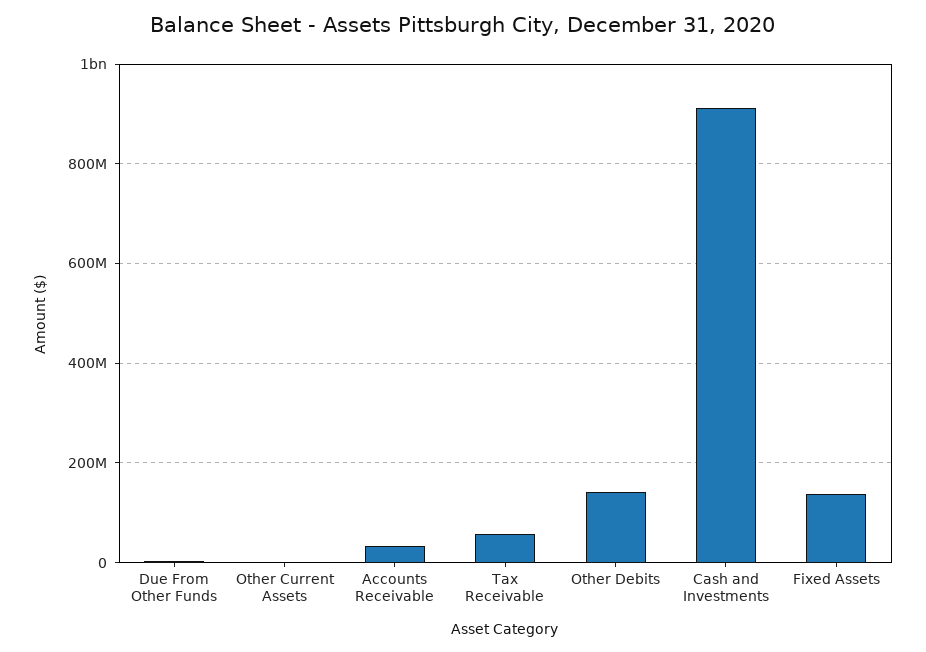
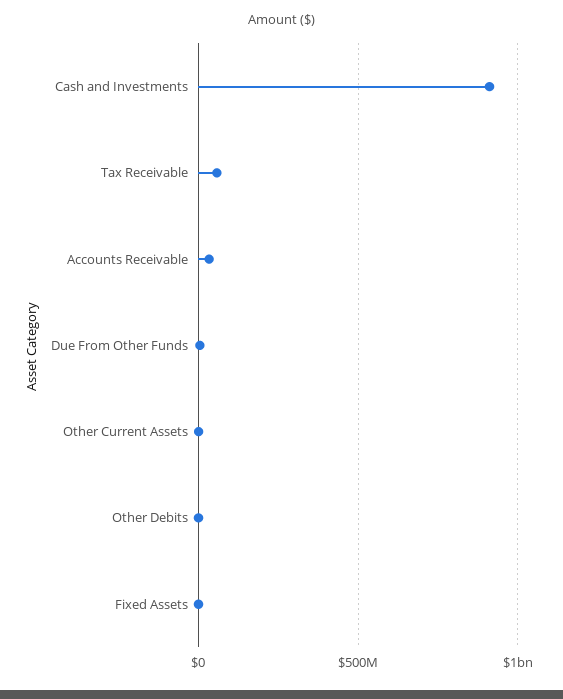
Other Debits: 140000000 -> 0
Fixed Assets: 140000000 -> 0

